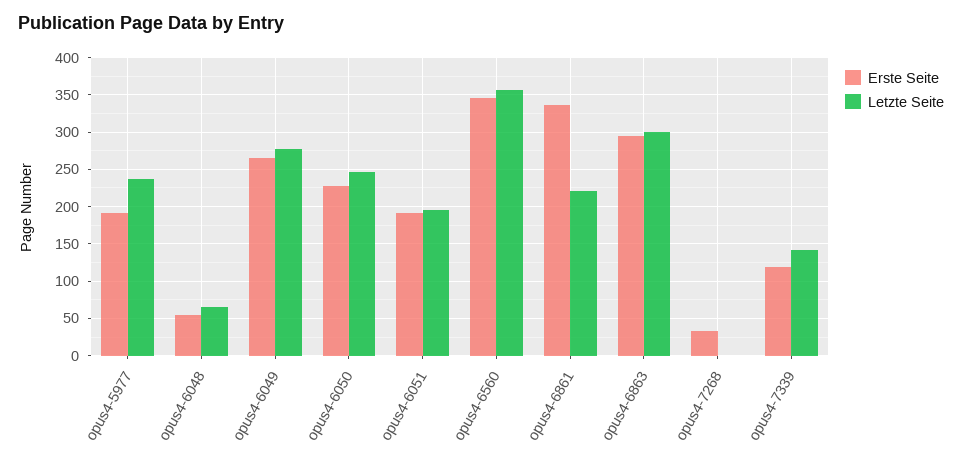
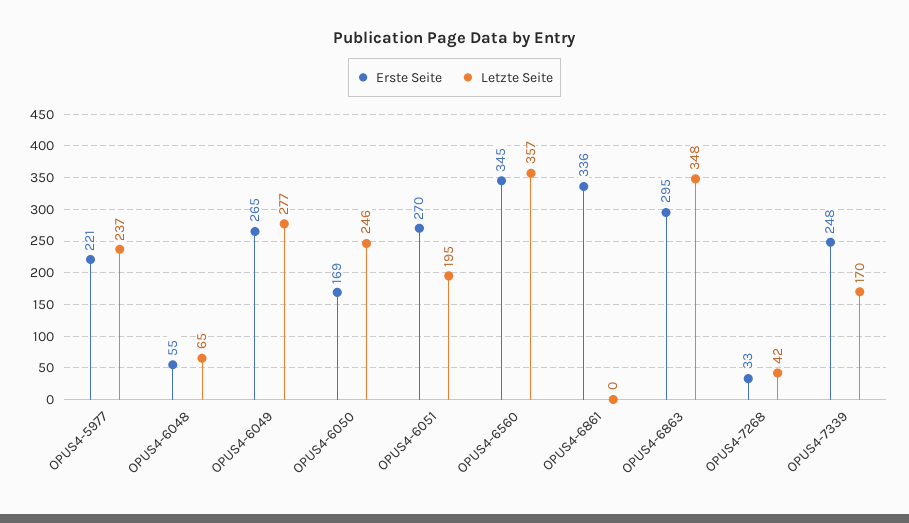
Erste Seite, opus4-5977: 190 -> 221
Erste Seite, opus4-6050: 230 -> 169
Erste Seite, opus4-6051: 190 -> 270
Letzte Seite, opus4-6861: 220 -> 0
Letzte Seite, opus4-6863: 300 -> 348
Letzte Seite, opus4-7268: 0 -> 42
Erste Seite, opus4-7339: 120 -> 248
Letzte Seite, opus4-7339: 140 -> 170

